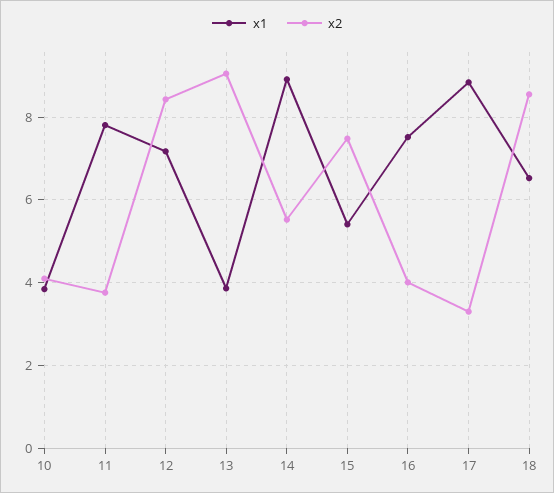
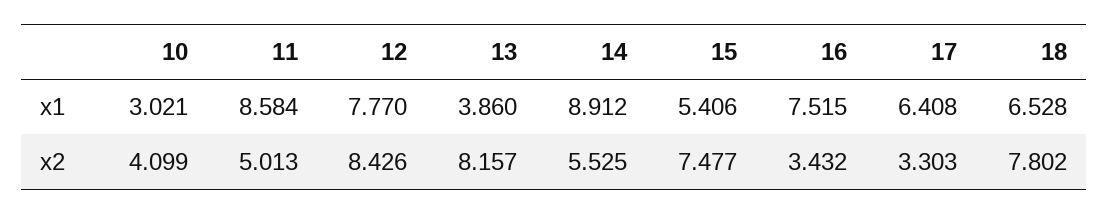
x1, 10: 3.8 -> 3.021
x1, 11: 7.8 -> 8.584
x2, 11: 3.8 -> 5.013
x1, 12: 7.2 -> 7.77
x2, 13: 9 -> 8.157
x2, 16: 4 -> 3.432
x1, 17: 8.8 -> 6.408
x2, 18: 8.6 -> 7.802

